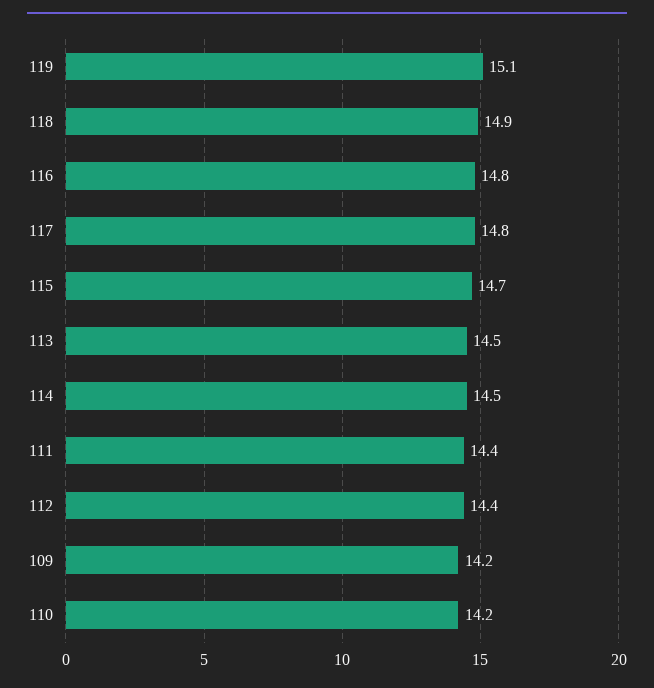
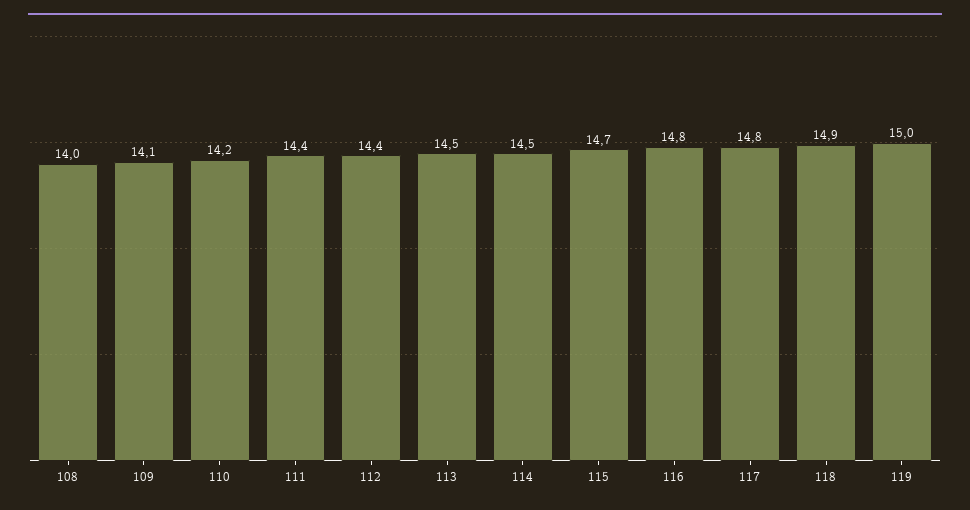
119: 15.1 -> 15
109: 14.2 -> 14.1
108: none -> 14

